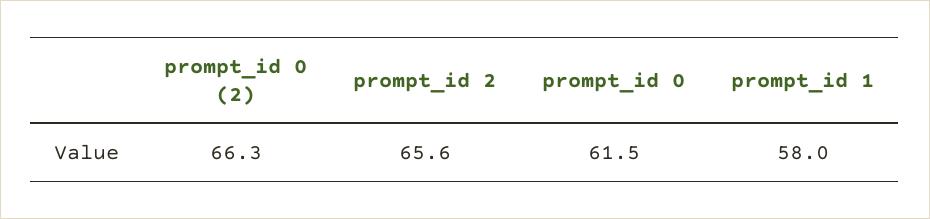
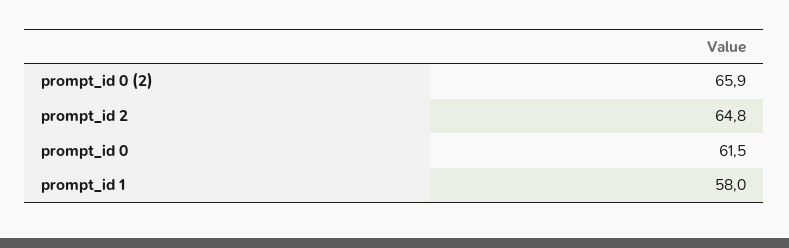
prompt_id 0 (2): 66.3 -> 65.9
prompt_id 2: 65.6 -> 64.8

